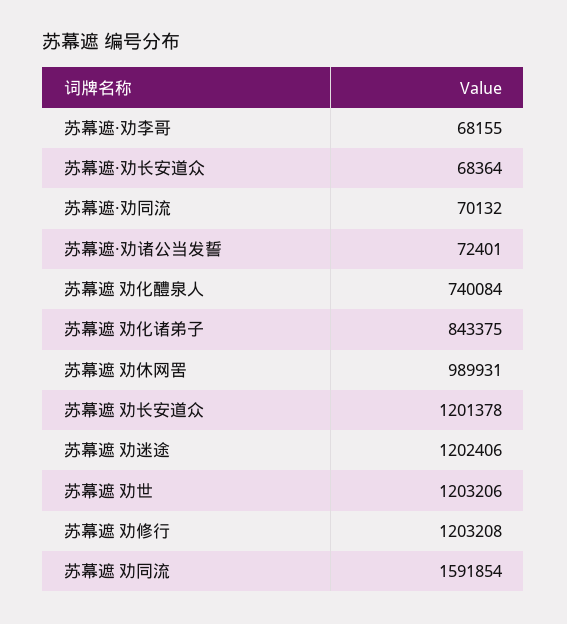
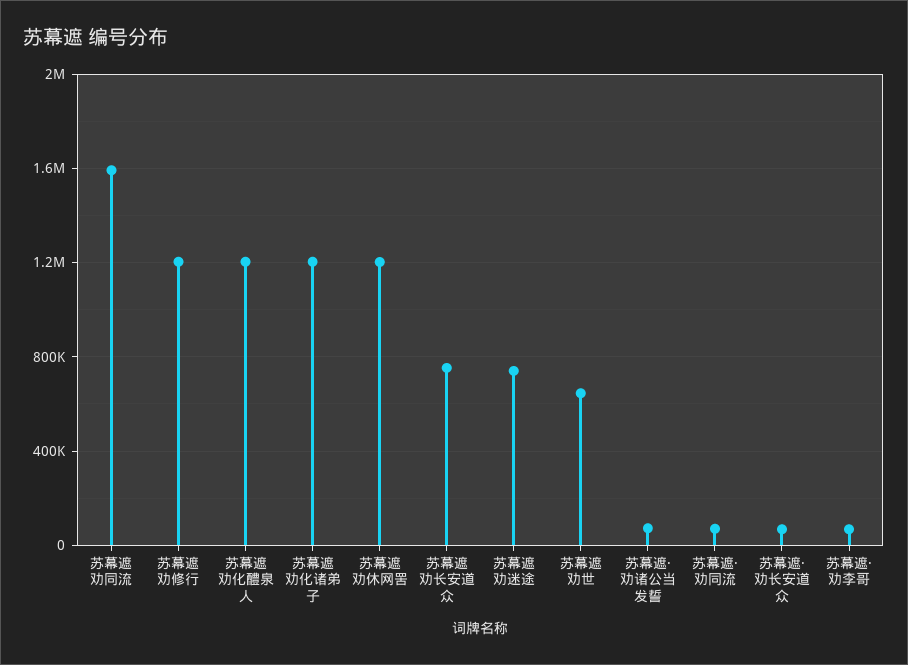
苏幕遮 劝化醴泉人: 740084 -> 1200000
苏幕遮 劝化诸弟子: 843375 -> 1200000
苏幕遮 劝休网罟: 989931 -> 1200000
苏幕遮 劝长安道众: 1201378 -> 750000
苏幕遮 劝迷途: 1202406 -> 750000
苏幕遮 劝世: 1203206 -> 650000

